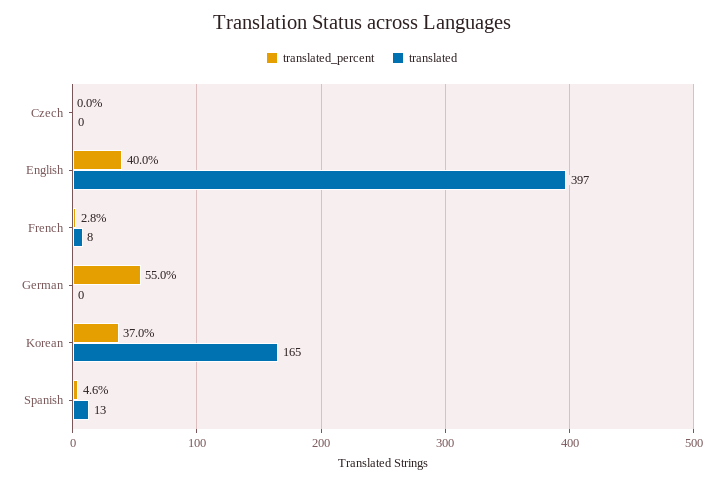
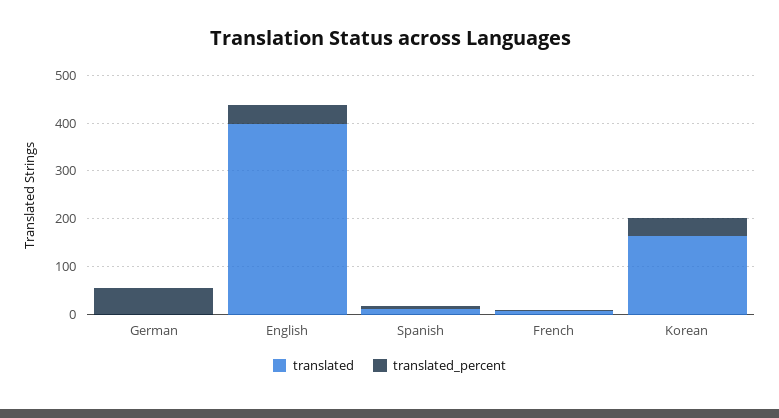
translated_percent, Czech: 0 -> none
translated, Czech: 0 -> none

